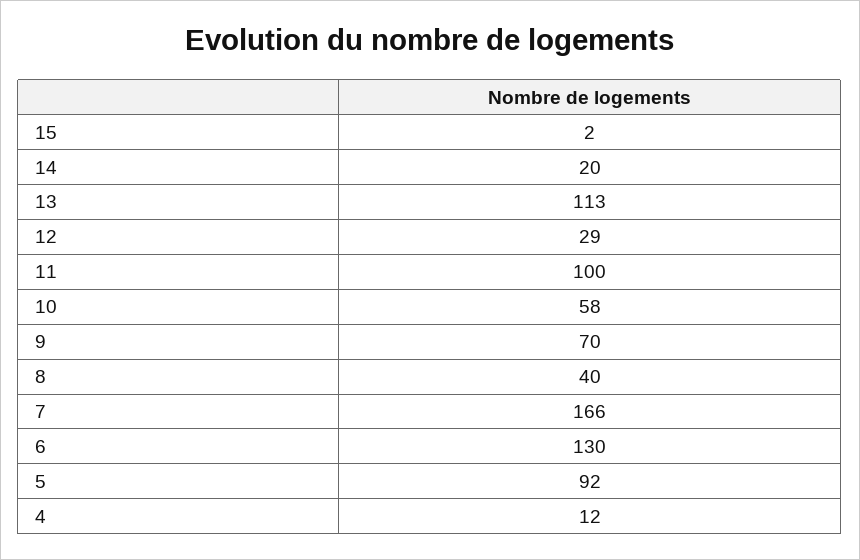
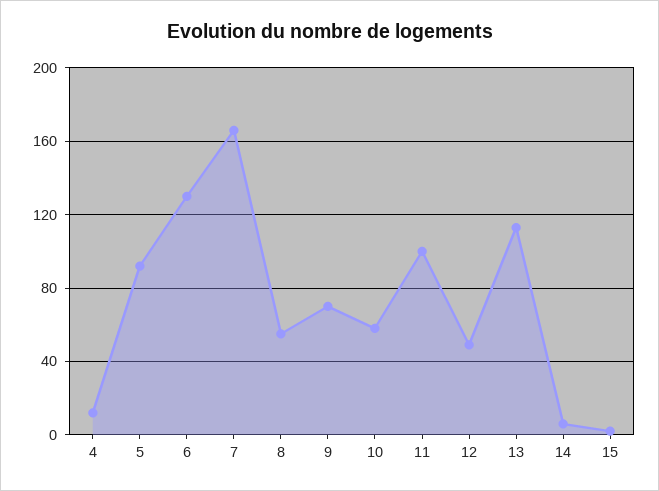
14: 20 -> 5
12: 29 -> 50
8: 40 -> 55

